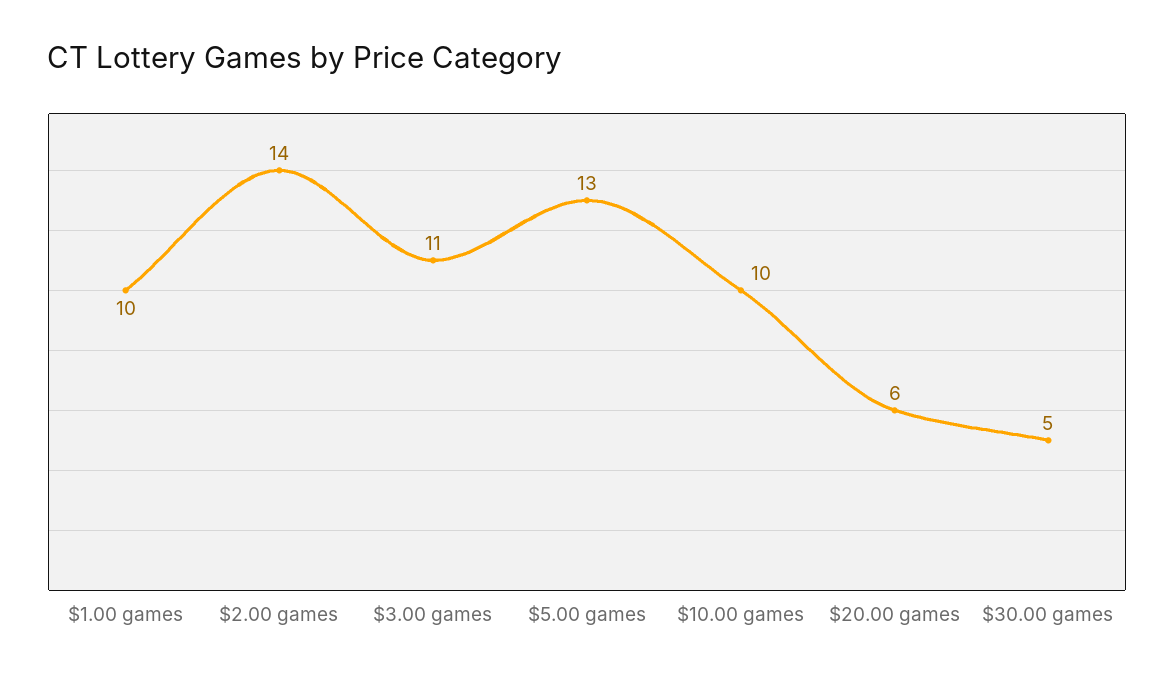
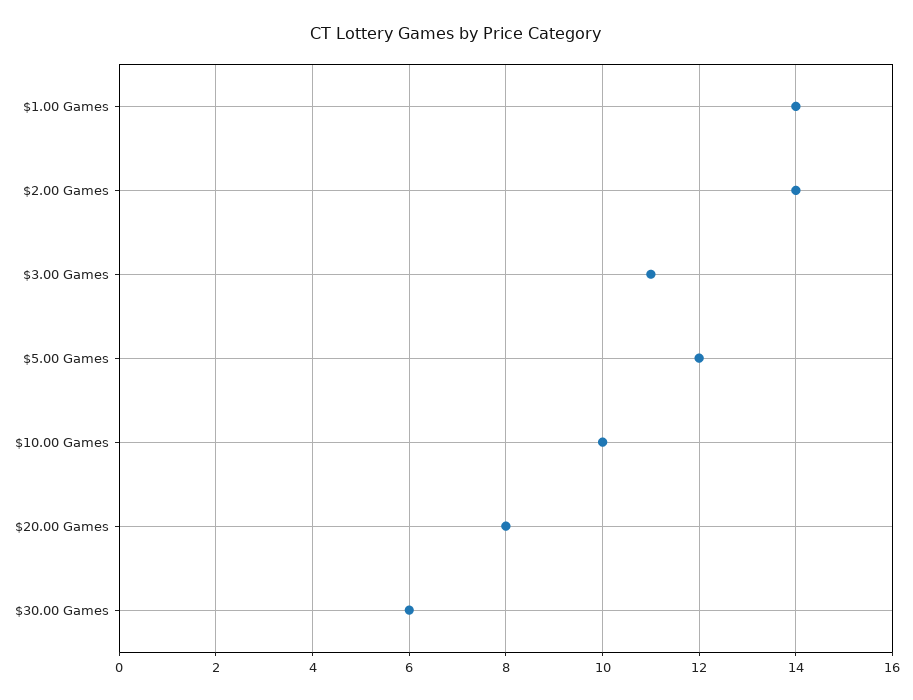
$1.00 games: 10 -> 14
$5.00 games: 13 -> 12
$20.00 games: 6 -> 8
$30.00 games: 5 -> 6

